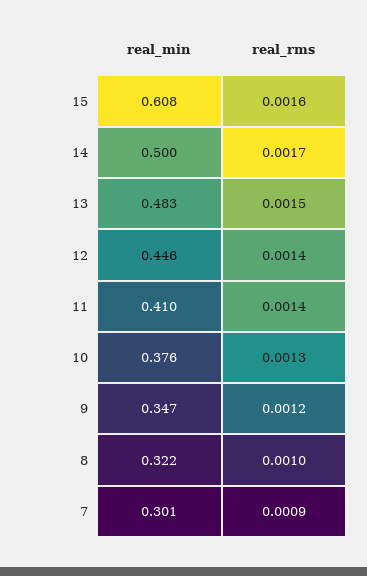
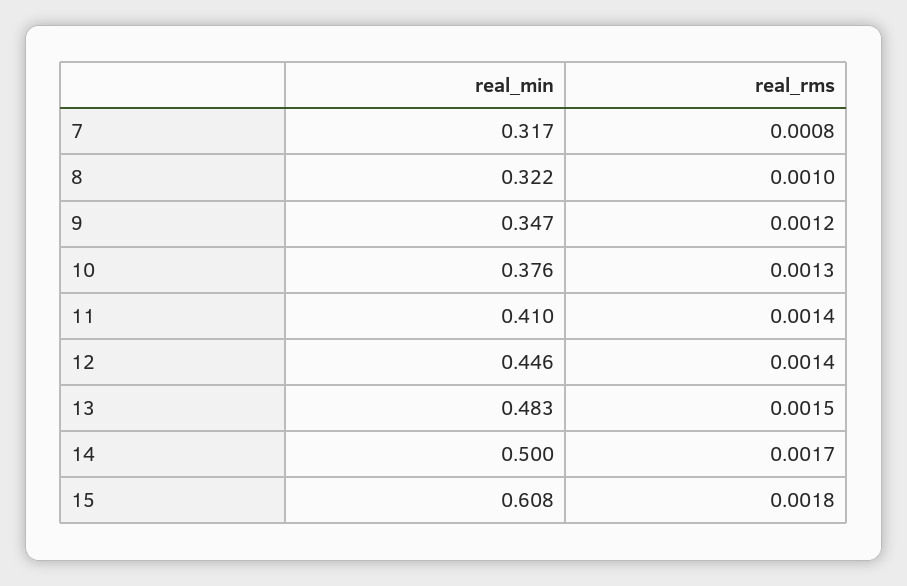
real_rms, 15: 0.0016 -> 0.0018
real_min, 7: 0.301 -> 0.317
real_rms, 7: 0.0009 -> 0.0008

